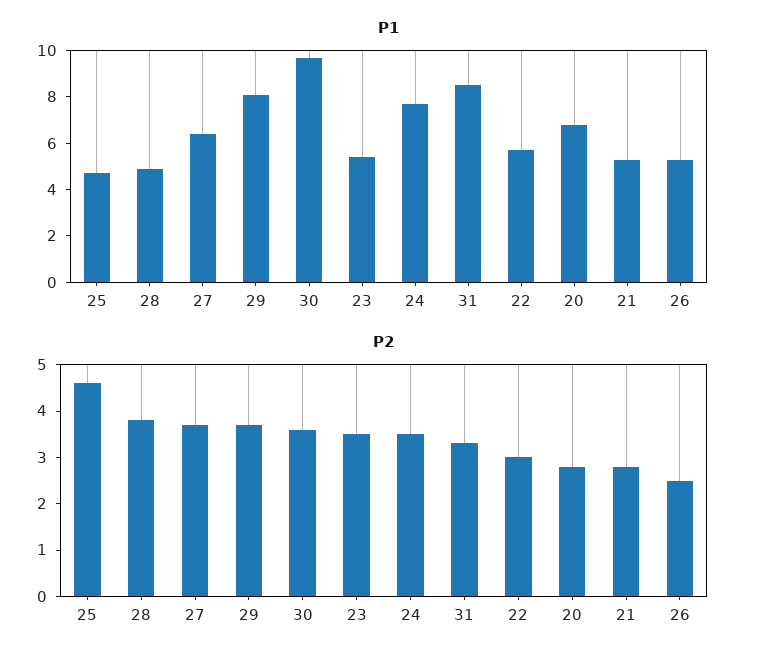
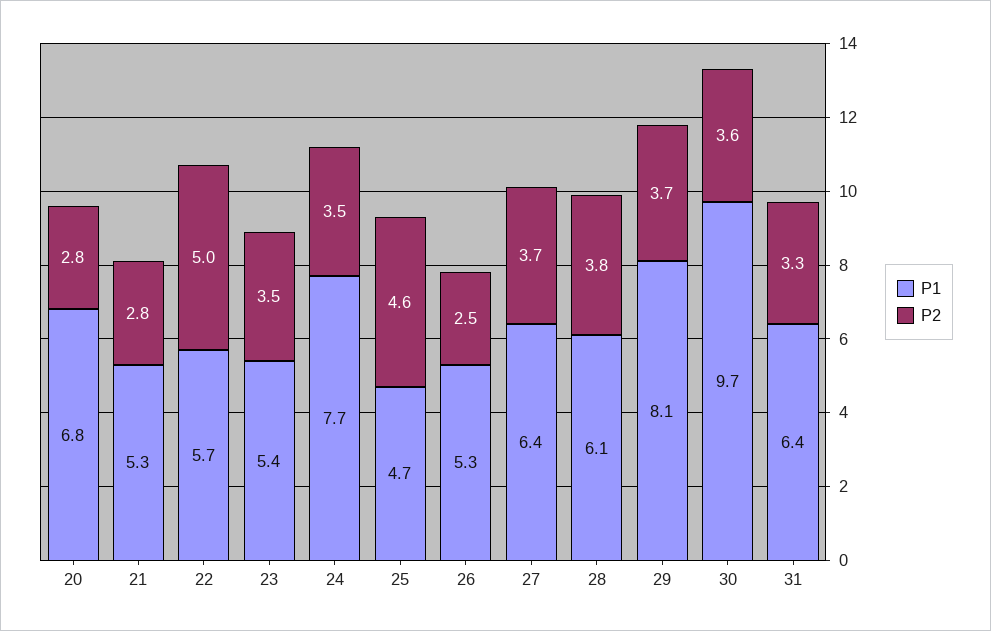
P1, 28: 5 -> 6.1
P1, 31: 8.5 -> 6.4
P2, 22: 3 -> 5

